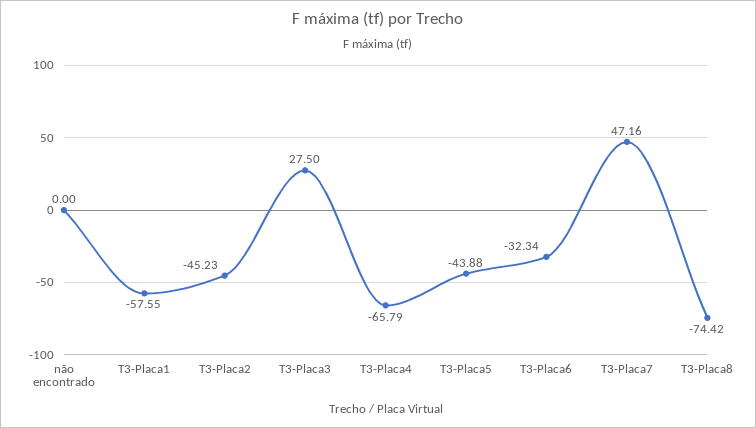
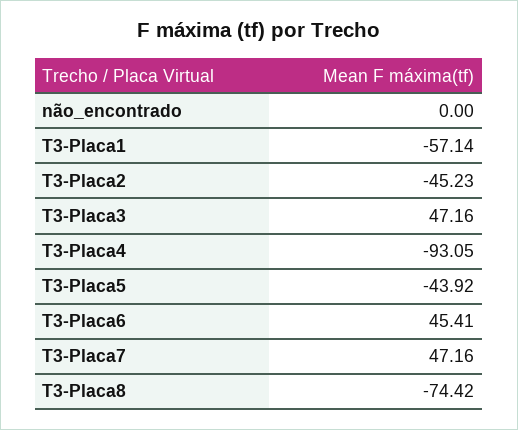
T3-Placa1: -57.55 -> -57.14
T3-Placa3: 27.5 -> 47.16
T3-Placa4: -65.79 -> -93.05
T3-Placa5: -43.88 -> -43.92
T3-Placa6: -32.34 -> 45.41

